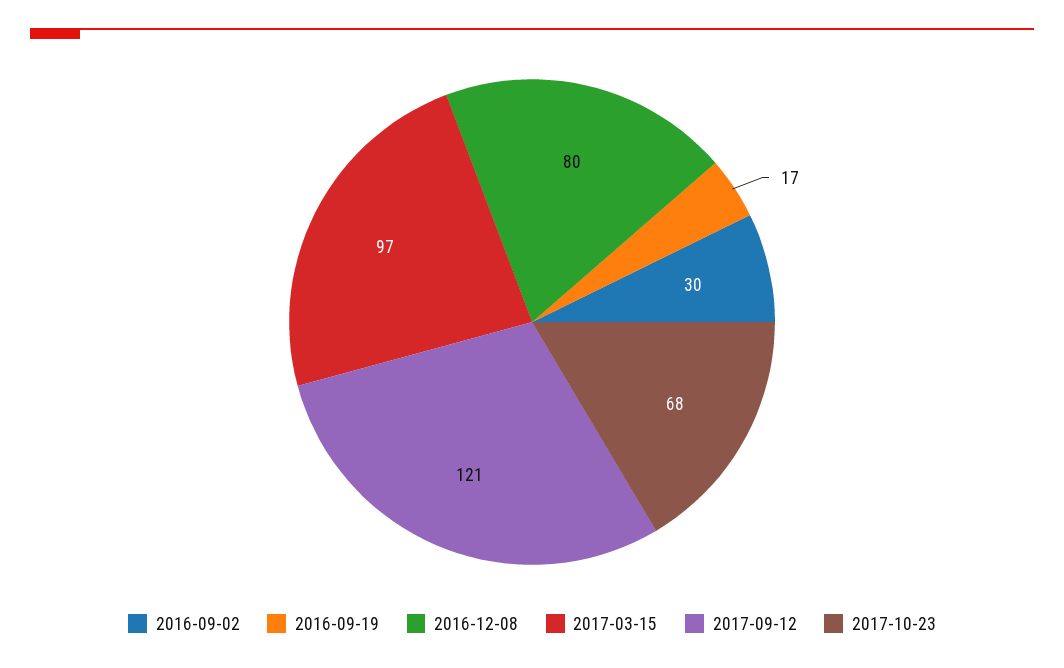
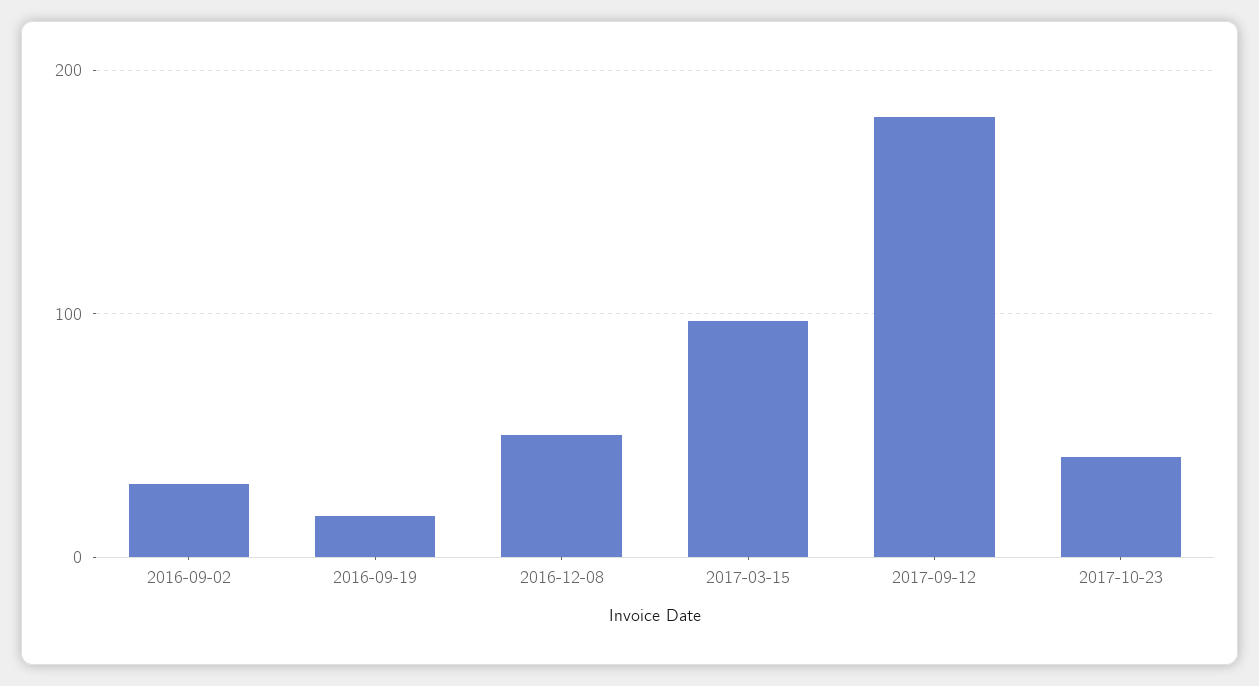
2016-12-08: 80 -> 50
2017-09-12: 121 -> 180
2017-10-23: 68 -> 40

